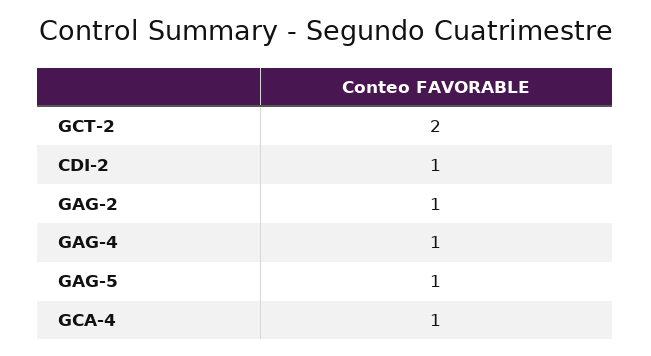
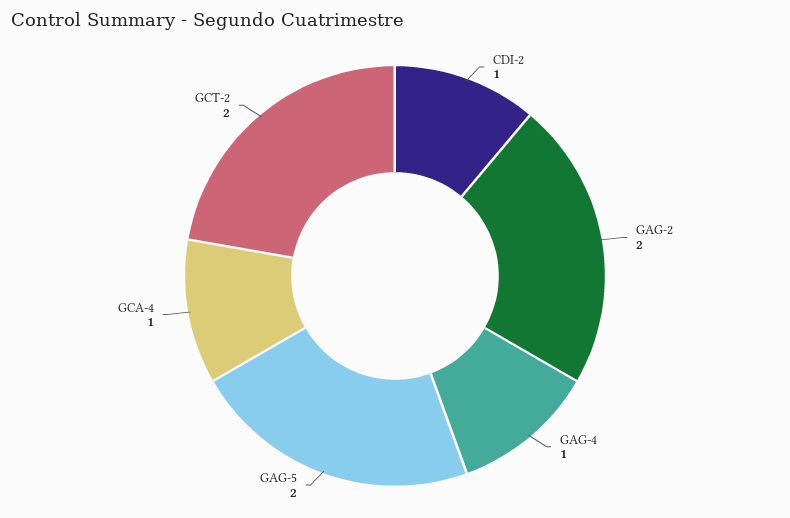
GAG-2: 1 -> 2
GAG-5: 1 -> 2

